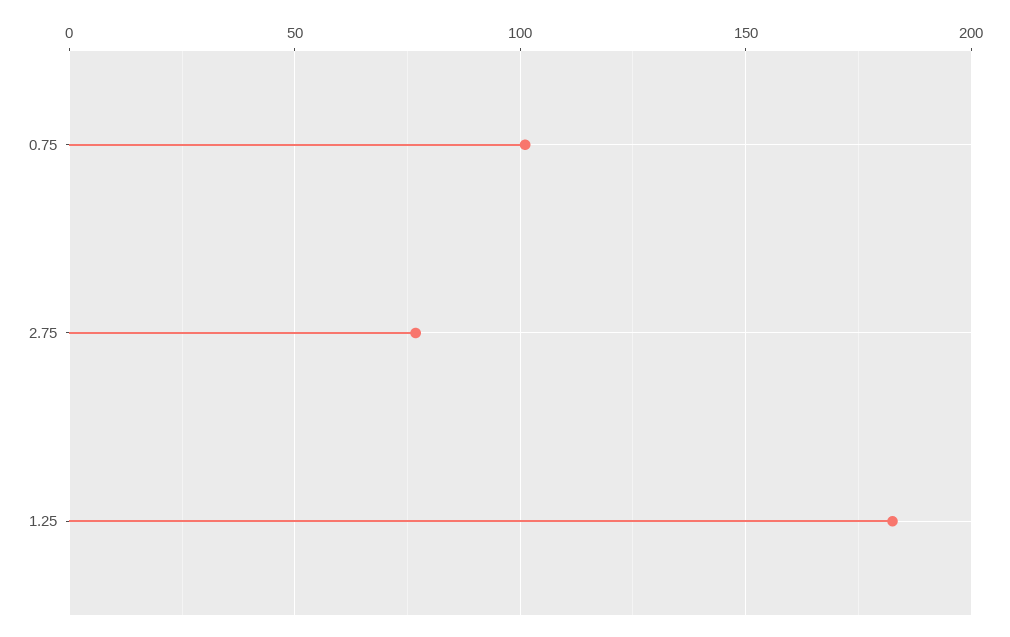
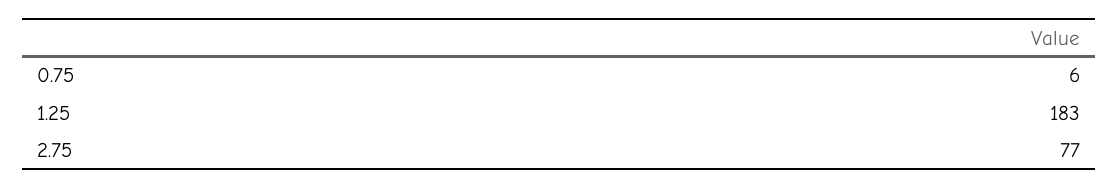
0.75: 100 -> 6

